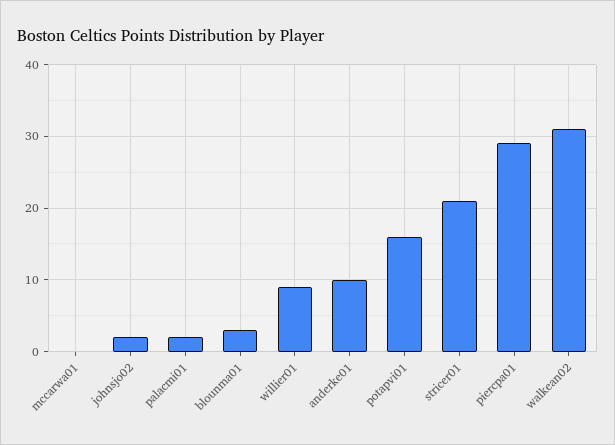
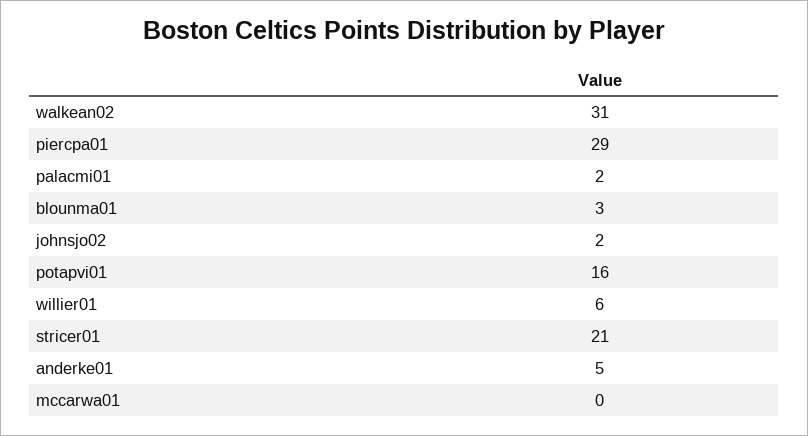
willier01: 9 -> 6
anderke01: 10 -> 5

